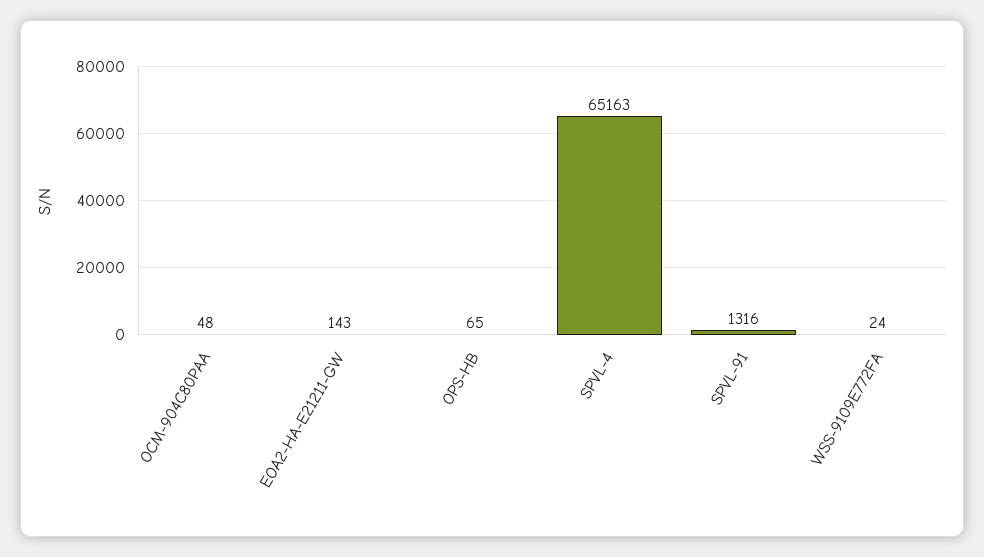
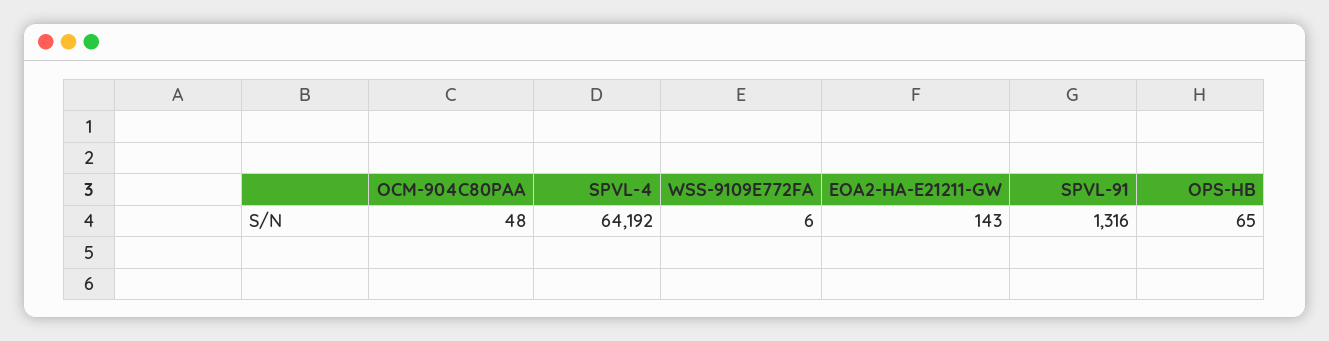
SPVL-4: 65163 -> 64192
WSS-9109E772FA: 24 -> 6

